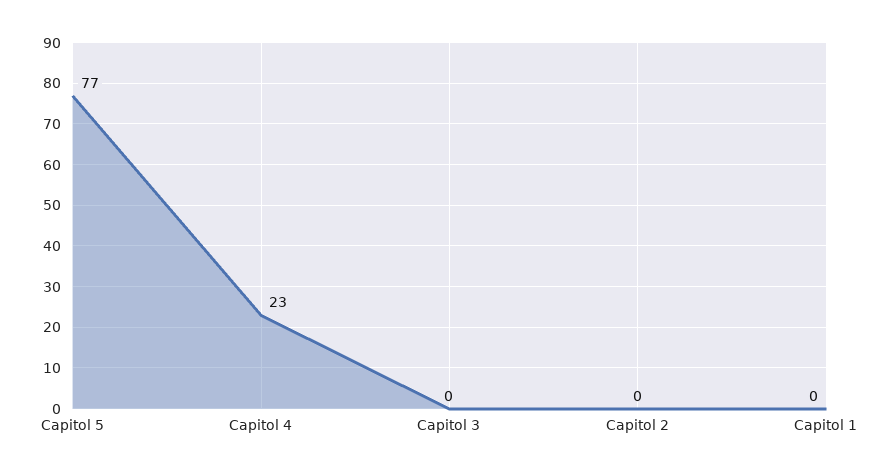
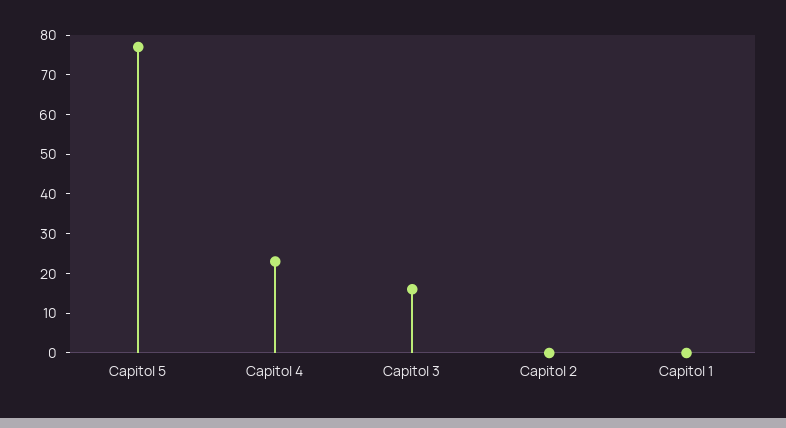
Capitol 3: 0 -> 15

